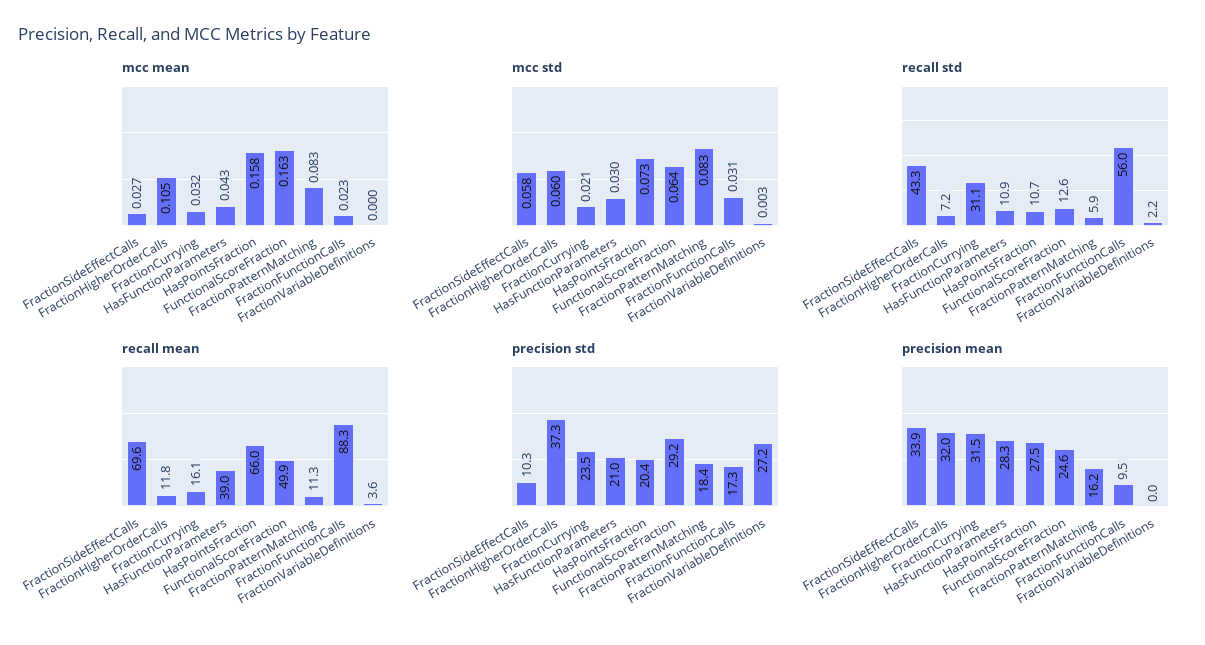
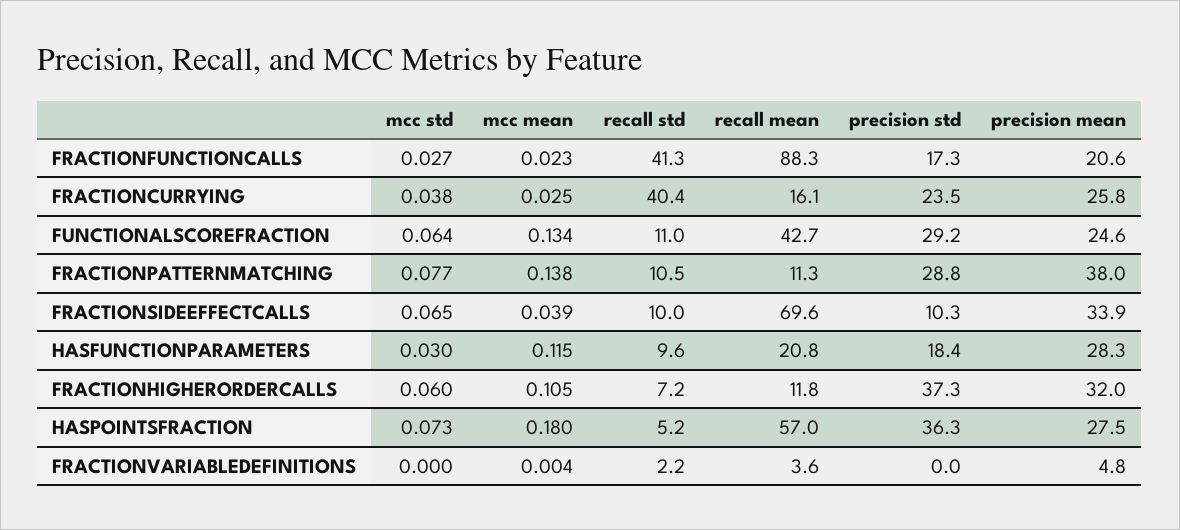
mcc mean, FractionSideEffectCalls: 0.027 -> 0.039
mcc mean, FractionCurrying: 0.032 -> 0.025
mcc mean, HasFunctionParameters: 0.043 -> 0.115
mcc mean, HasPointsFraction: 0.158 -> 0.18
mcc mean, FunctionalScoreFraction: 0.163 -> 0.134
mcc mean, FractionPatternMatching: 0.083 -> 0.138
mcc mean, FractionVariableDefinitions: 0 -> 0.004
mcc std, FractionSideEffectCalls: 0.058 -> 0.065
mcc std, FractionCurrying: 0.021 -> 0.038
mcc std, FractionPatternMatching: 0.083 -> 0.077
mcc std, FractionFunctionCalls: 0.031 -> 0.027
mcc std, FractionVariableDefinitions: 0.003 -> 0
recall std, FractionSideEffectCalls: 43.3 -> 10
recall std, FractionCurrying: 31.1 -> 40.4
recall std, HasFunctionParameters: 10.9 -> 9.6
recall std, HasPointsFraction: 10.7 -> 5.2
recall std, FunctionalScoreFraction: 12.6 -> 11
recall std, FractionPatternMatching: 5.9 -> 10.5
recall std, FractionFunctionCalls: 56 -> 41.3
recall mean, HasFunctionParameters: 39 -> 20.8
recall mean, HasPointsFraction: 66 -> 57
recall mean, FunctionalScoreFraction: 49.9 -> 42.7
precision std, HasFunctionParameters: 21 -> 18.4
precision std, HasPointsFraction: 20.4 -> 36.3
precision std, FractionPatternMatching: 18.4 -> 28.8
precision std, FractionVariableDefinitions: 27.2 -> 0
precision mean, FractionCurrying: 31.5 -> 25.8
precision mean, FractionPatternMatching: 16.2 -> 38
precision mean, FractionFunctionCalls: 9.5 -> 20.6
precision mean, FractionVariableDefinitions: 0 -> 4.8

